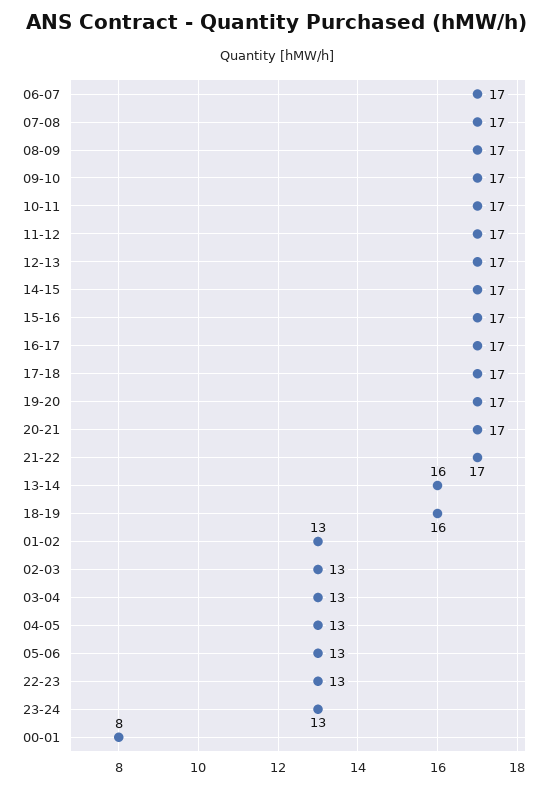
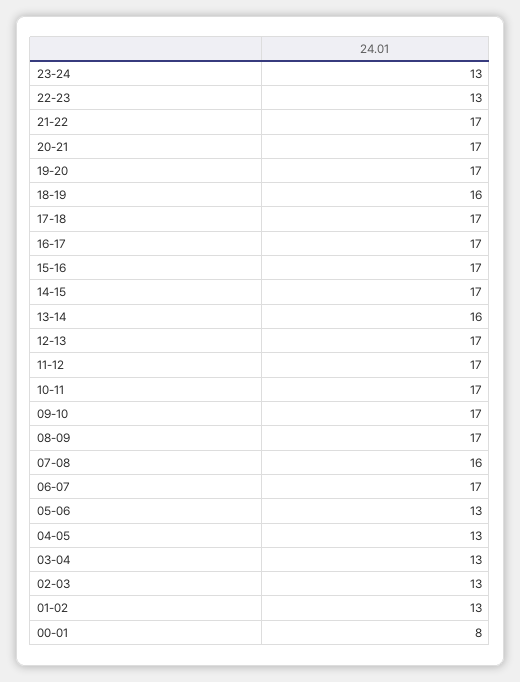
07-08: 17 -> 16

